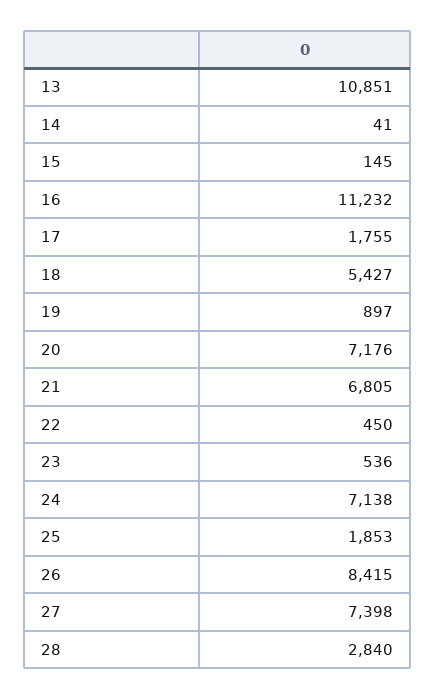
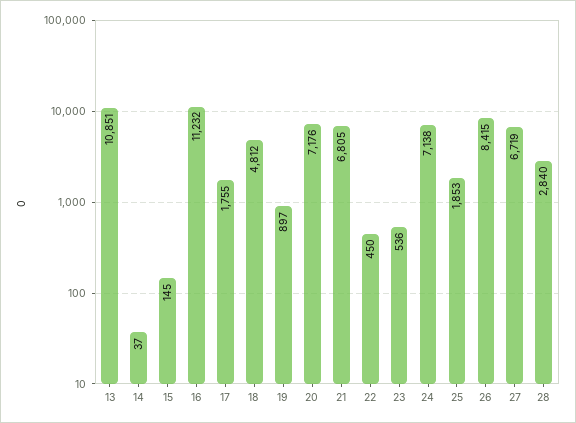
14: 41 -> 37
18: 5427 -> 4812
27: 7398 -> 6719

